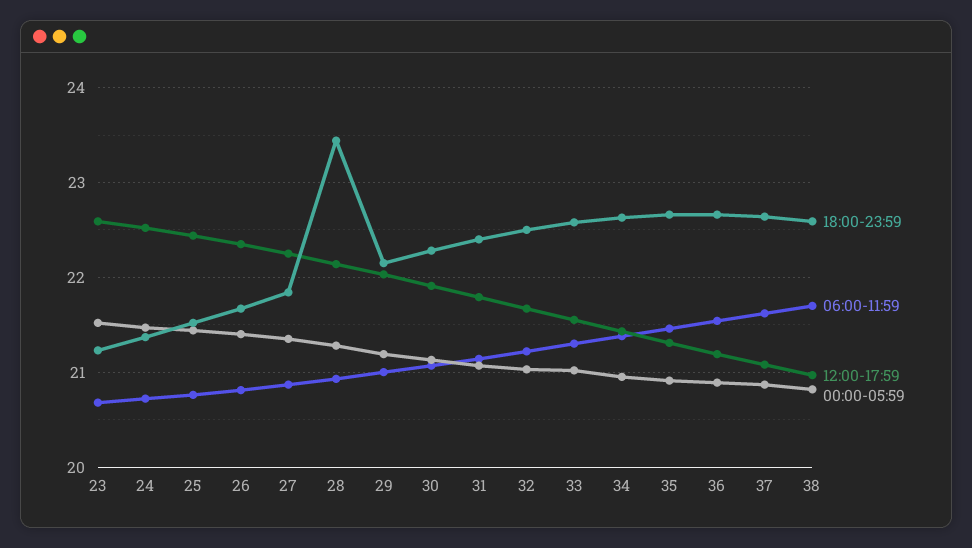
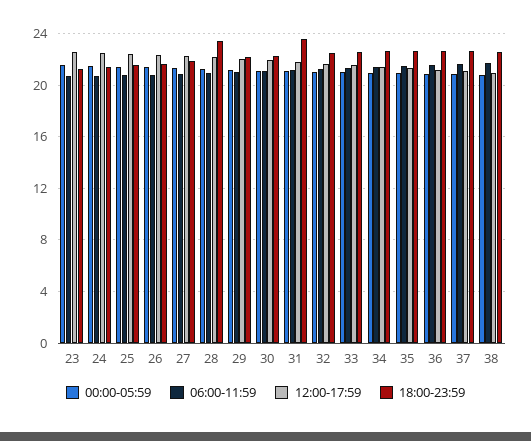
18:00-23:59, 31: 22.4 -> 23.5

